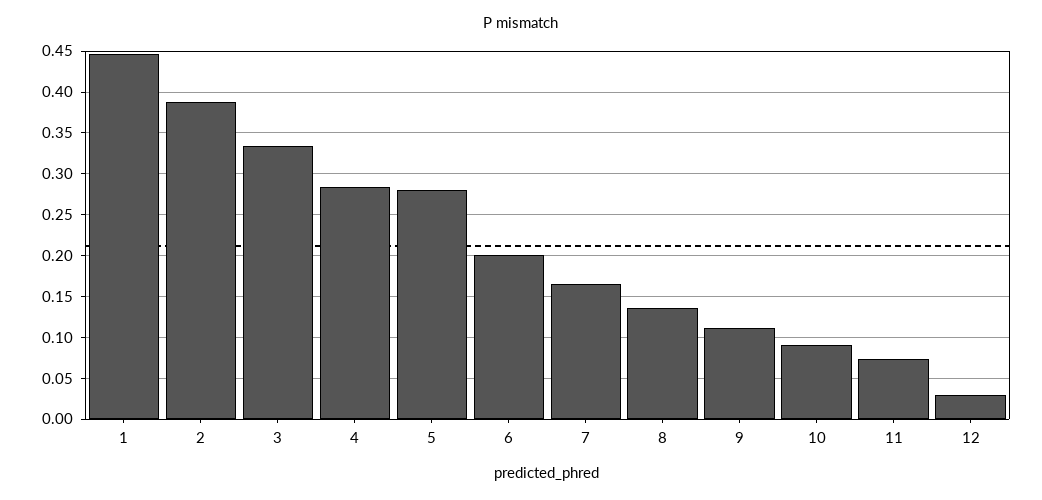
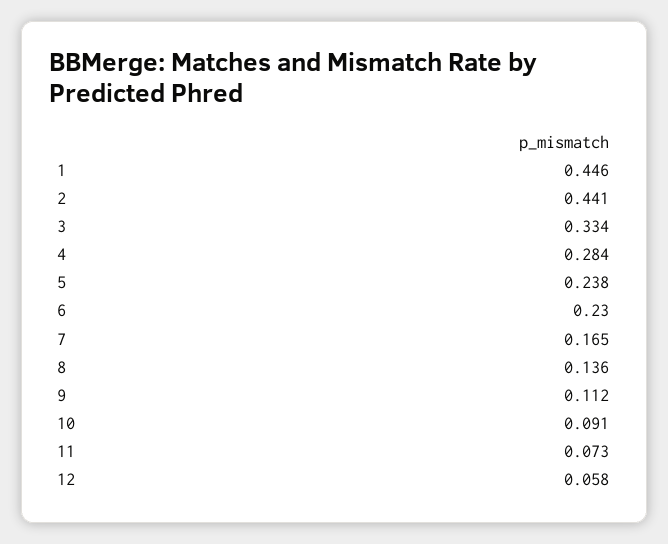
2: 0.39 -> 0.441
5: 0.28 -> 0.238
6: 0.2 -> 0.23
12: 0.03 -> 0.058

